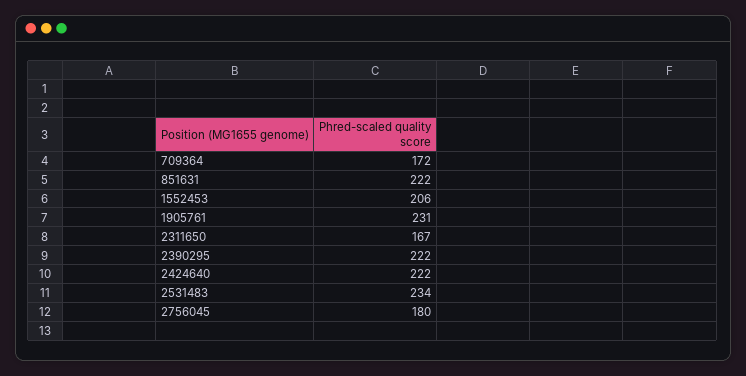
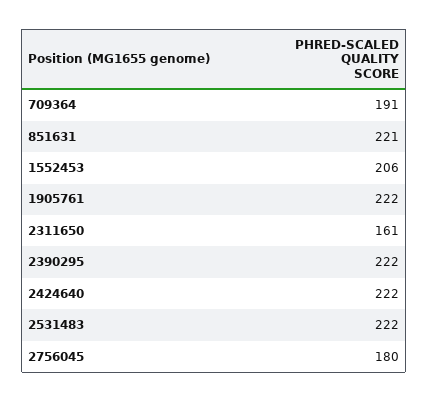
709364: 172 -> 191
851631: 222 -> 221
1905761: 231 -> 222
2311650: 167 -> 161
2531483: 234 -> 222

